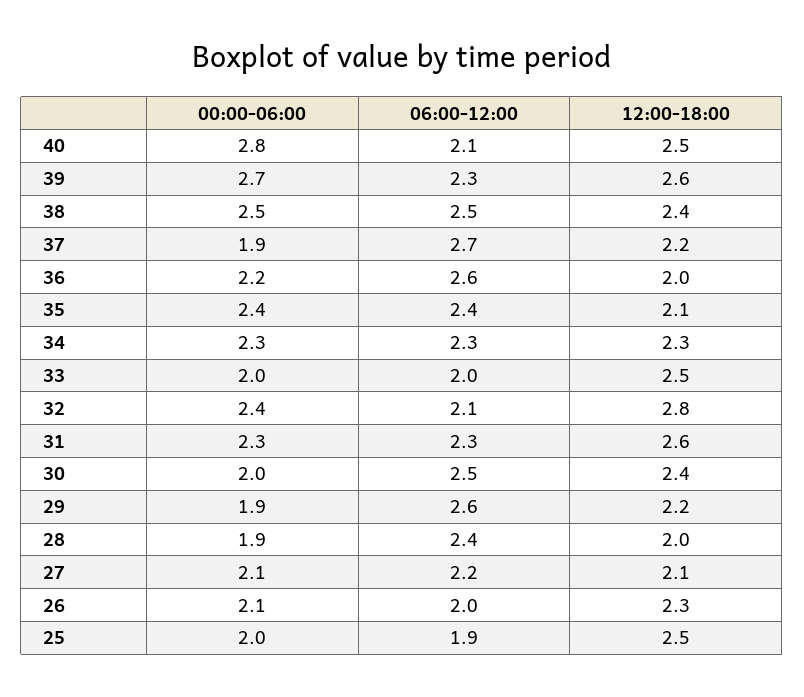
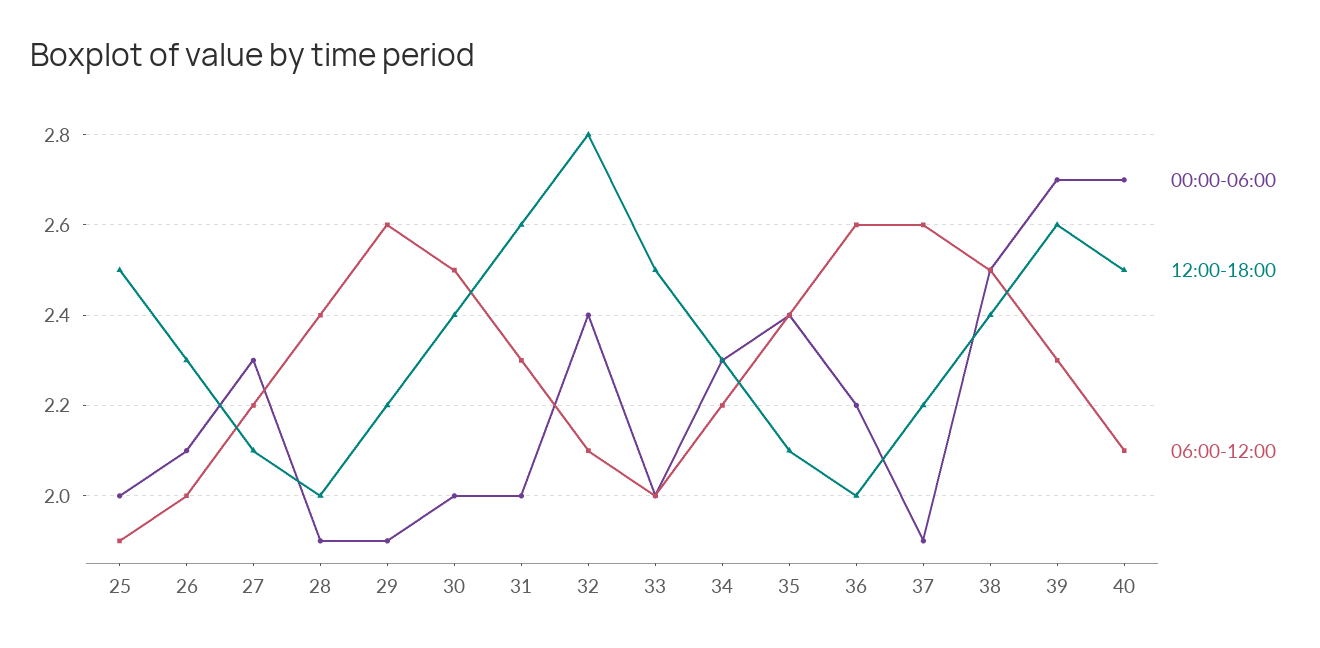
00:00-06:00, 40: 2.8 -> 2.7
06:00-12:00, 37: 2.7 -> 2.6
06:00-12:00, 34: 2.3 -> 2.2
00:00-06:00, 31: 2.3 -> 2
00:00-06:00, 27: 2.1 -> 2.3

